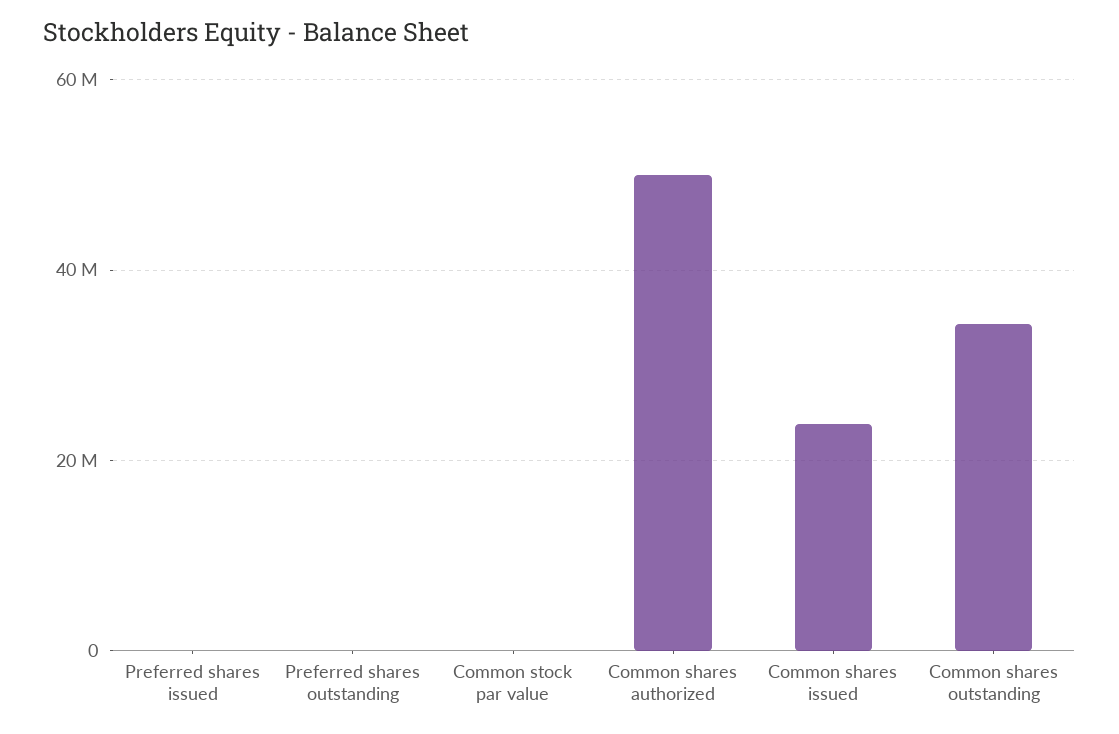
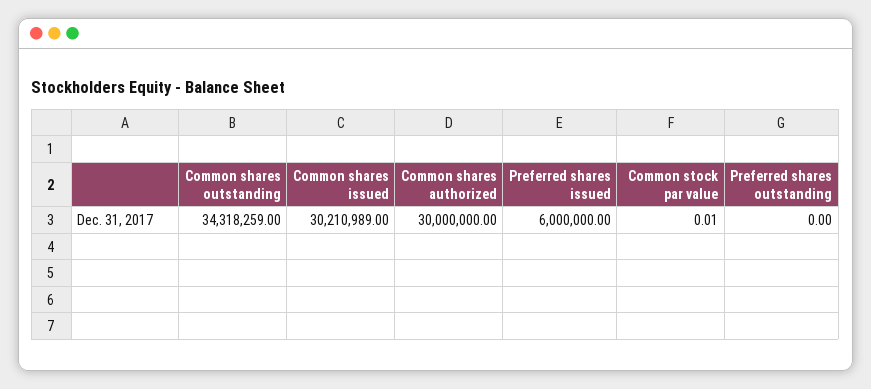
Preferred shares issued: 0 -> 6000000
Common shares authorized: 50000000 -> 30000000
Common shares issued: 24000000 -> 30210989

